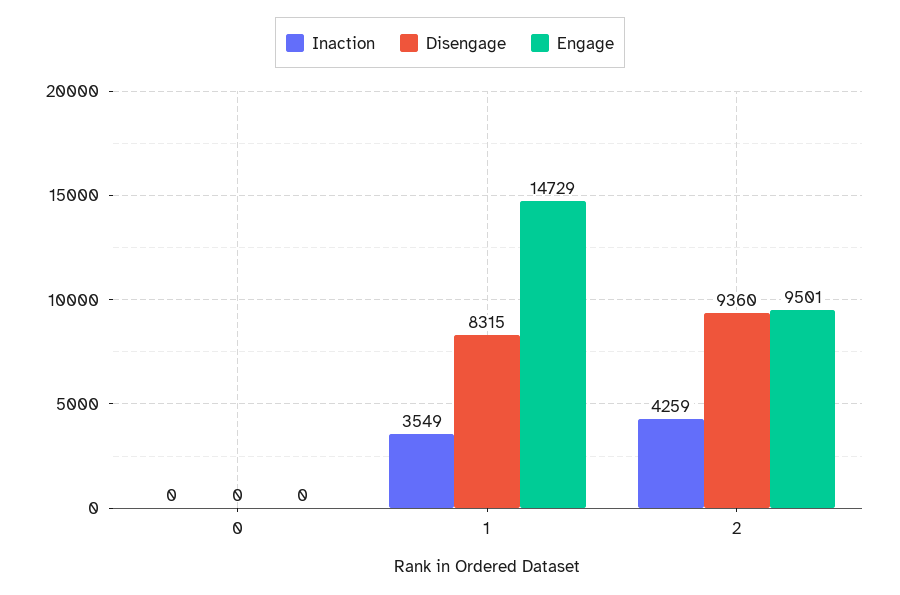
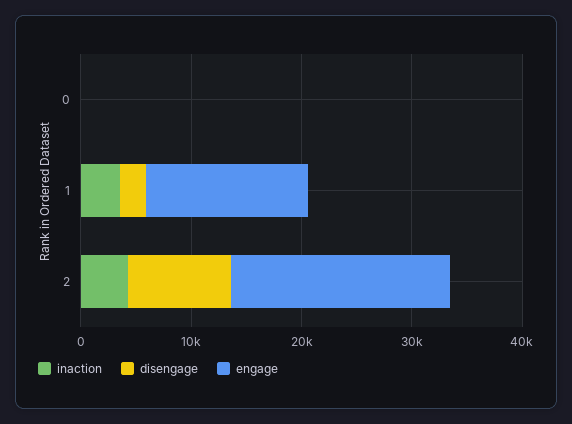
Disengage, 1: 8315 -> 2000
Engage, 2: 9501 -> 20000

